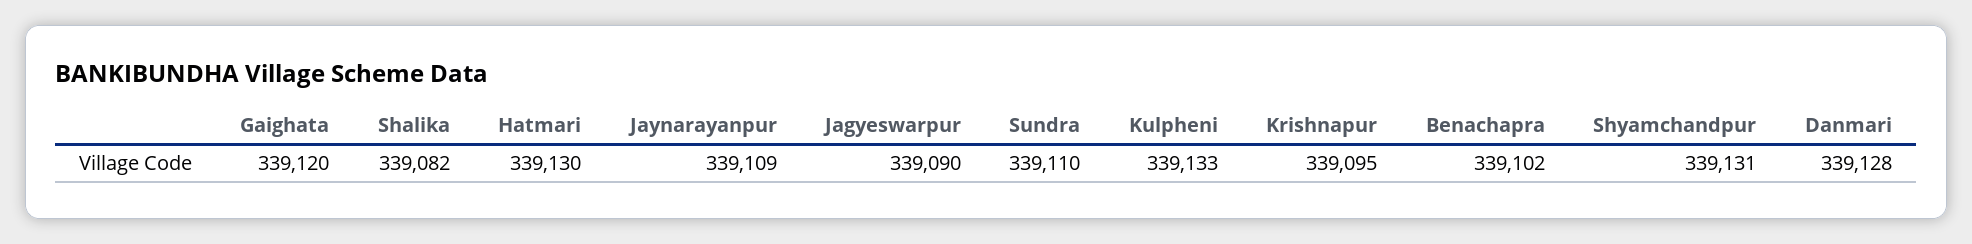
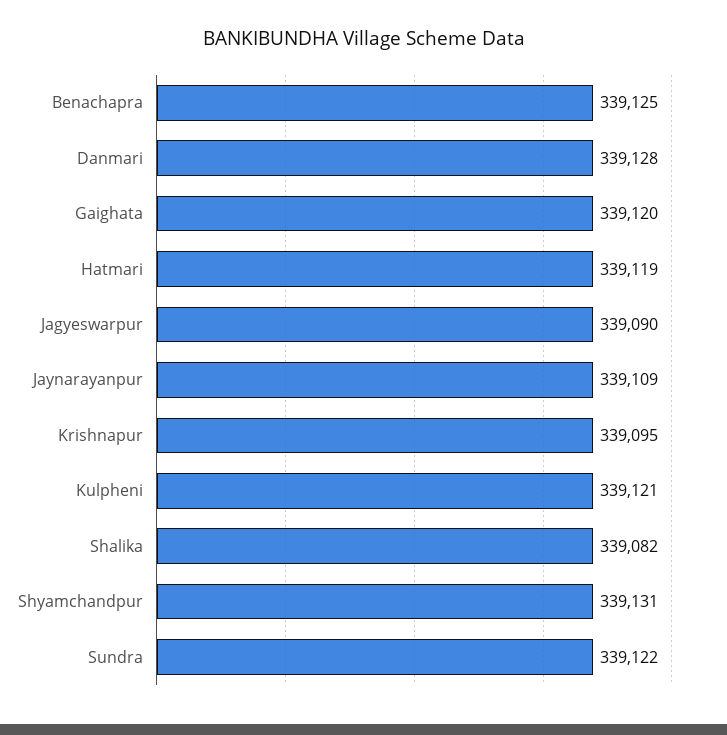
Hatmari: 339130 -> 339119
Sundra: 339110 -> 339122
Kulpheni: 339133 -> 339121
Benachapra: 339102 -> 339125

